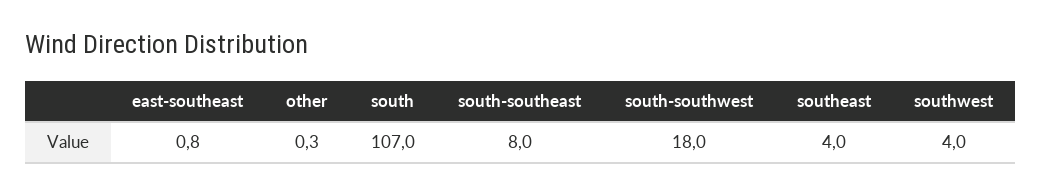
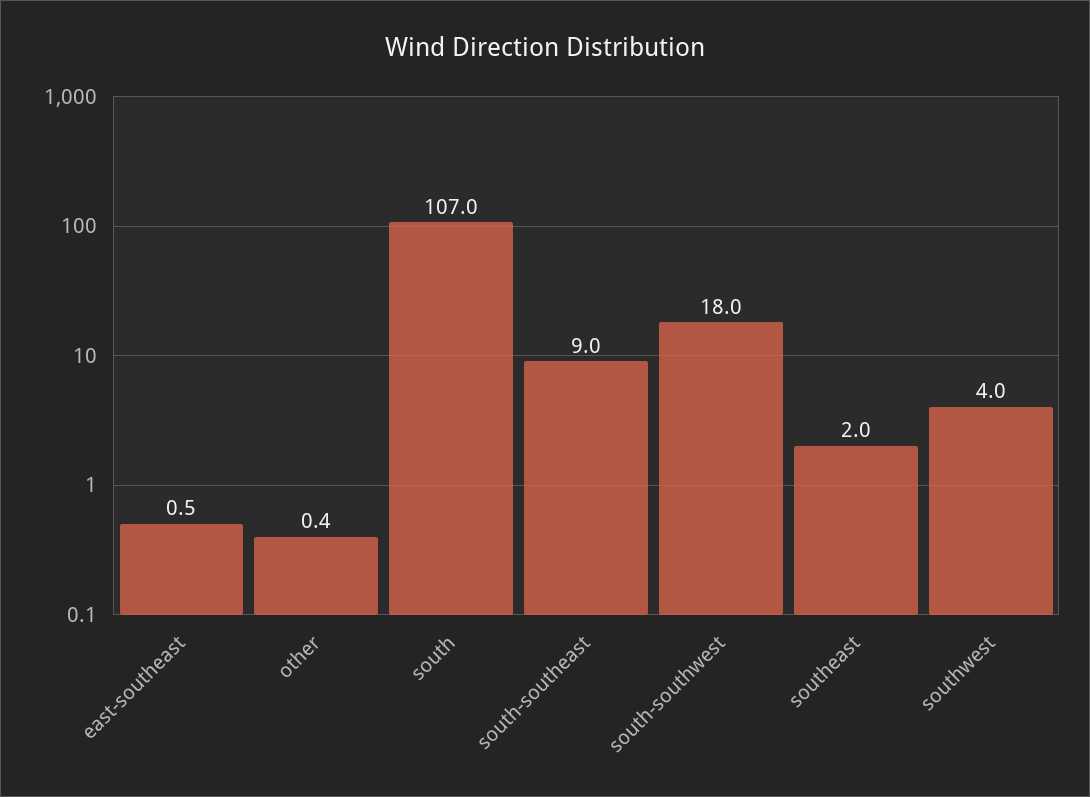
east-southeast: 0.8 -> 0.5
other: 0.3 -> 0.4
south-southeast: 8 -> 9
southeast: 4 -> 2

